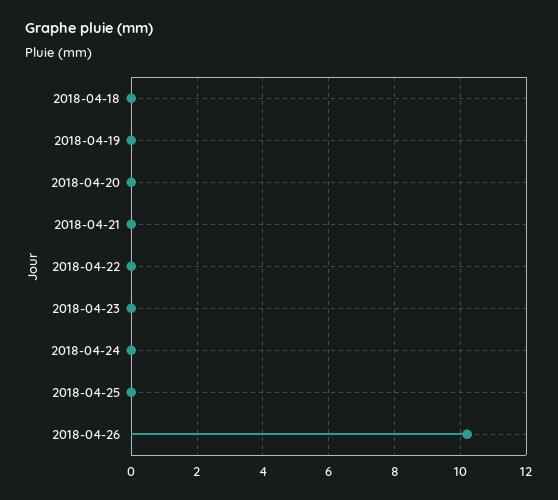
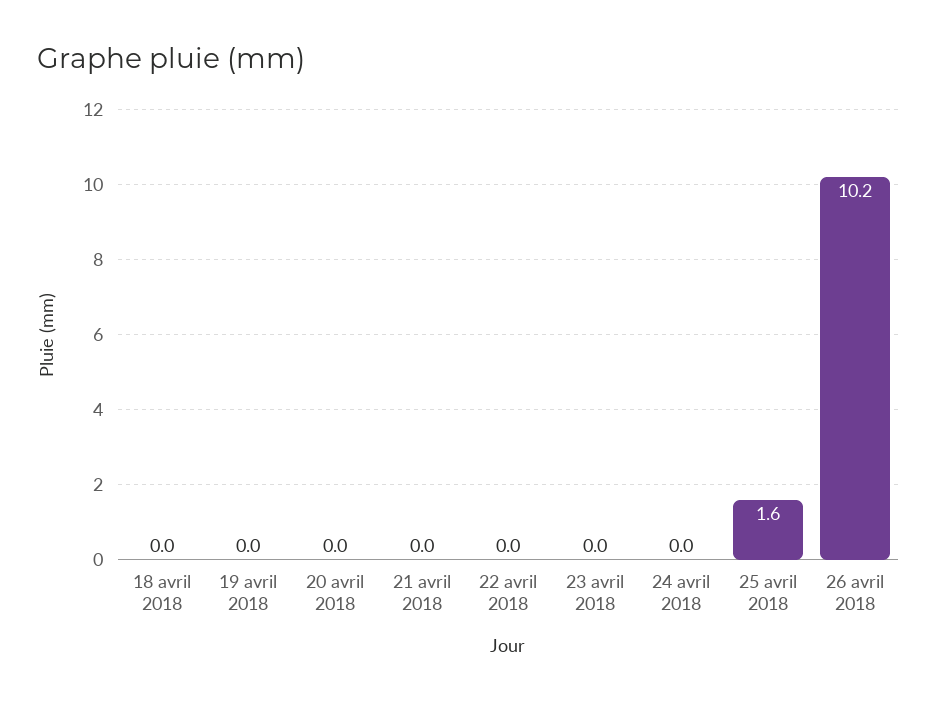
2018-04-25: 0 -> 1.6

